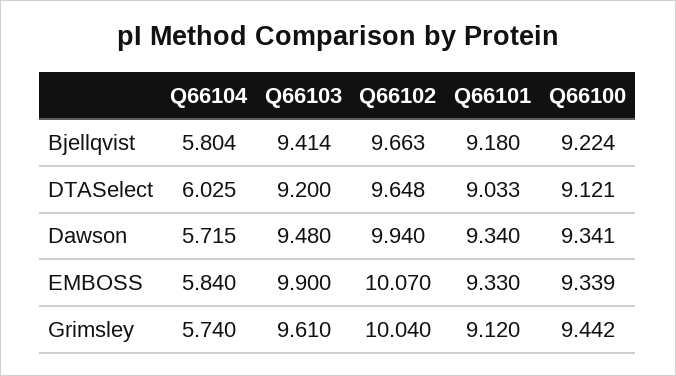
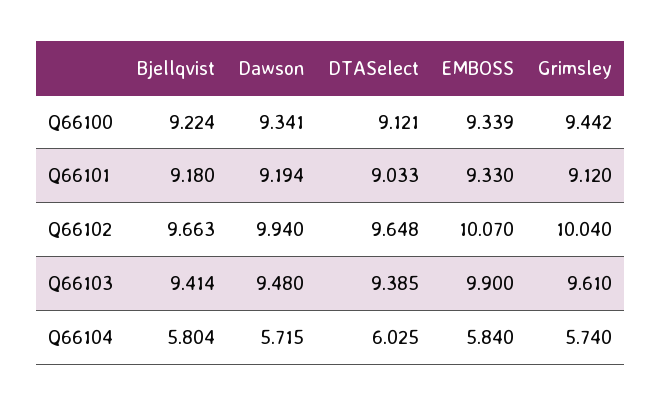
Q66103, DTASelect: 9.2 -> 9.385
Q66101, Dawson: 9.34 -> 9.194

